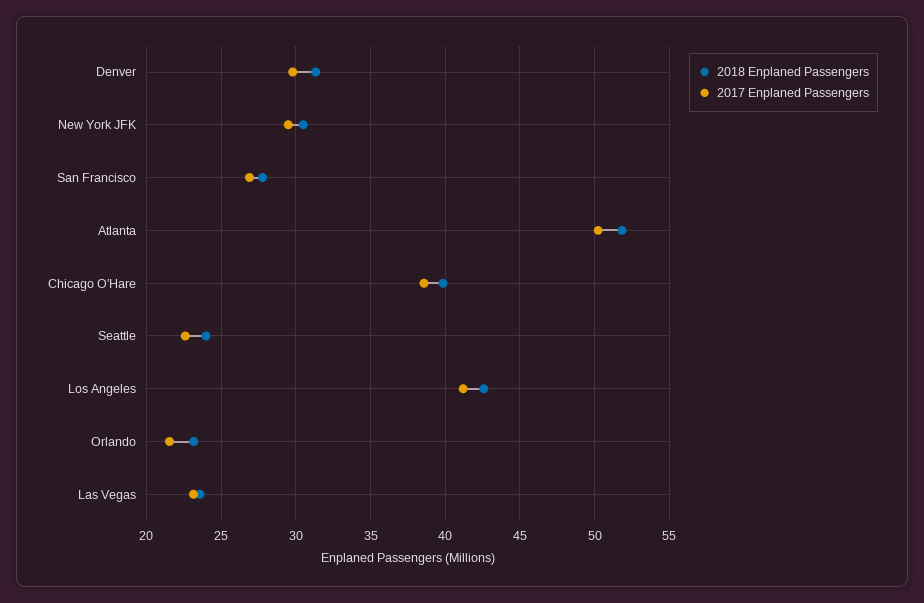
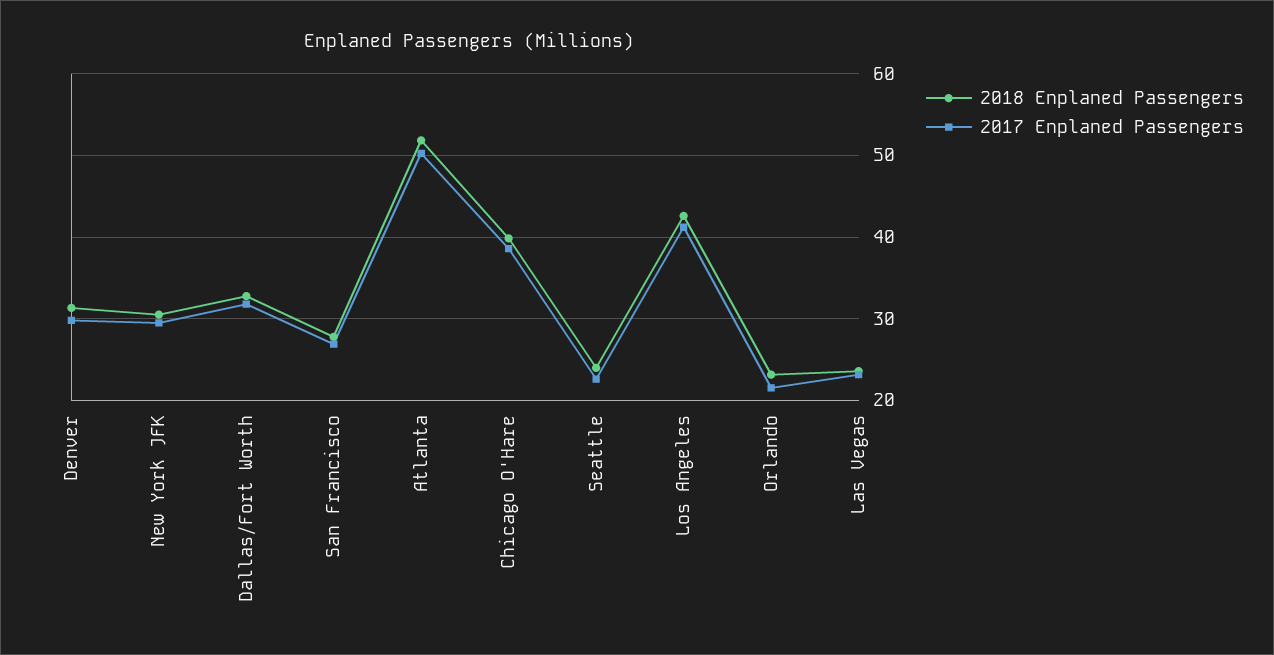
2018 Enplaned Passengers, Dallas/Fort Worth: none -> 33
2017 Enplaned Passengers, Dallas/Fort Worth: none -> 32

